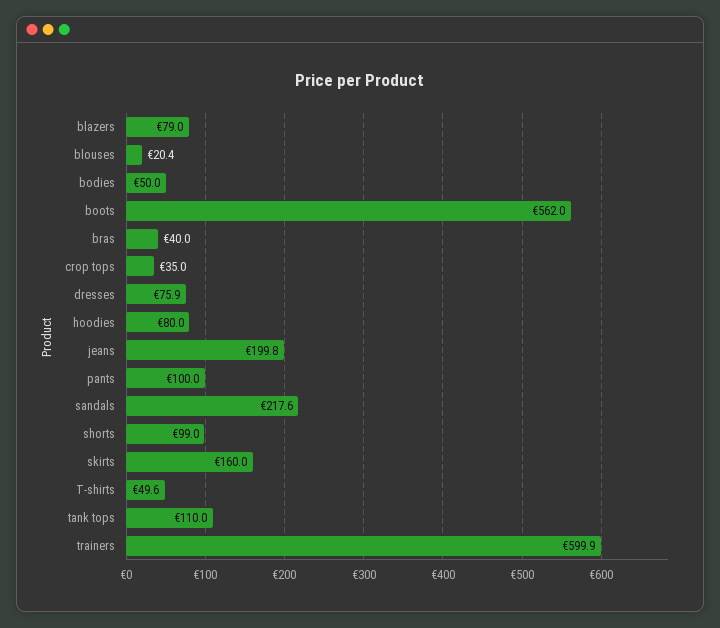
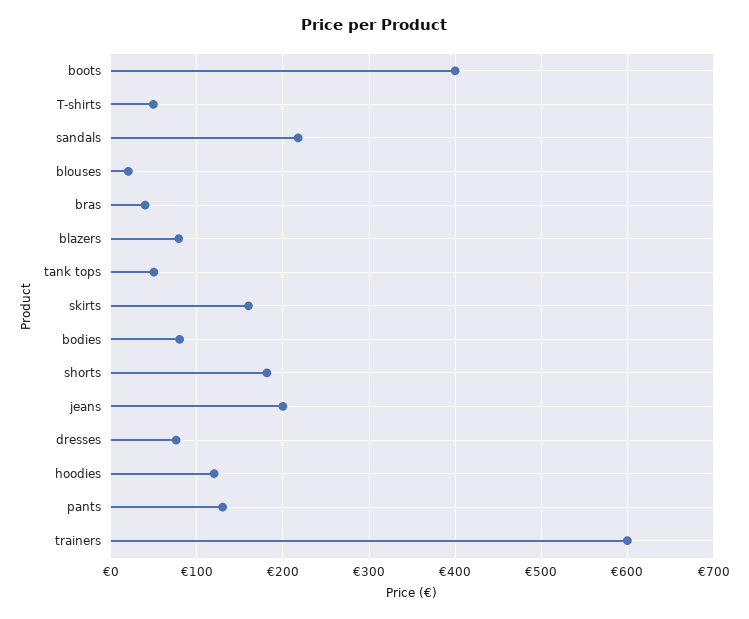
bodies: 50 -> 80
boots: 562 -> 400
crop tops: 35 -> none
hoodies: 80 -> 120
pants: 100 -> 130
shorts: 99 -> 180
tank tops: 110 -> 50

